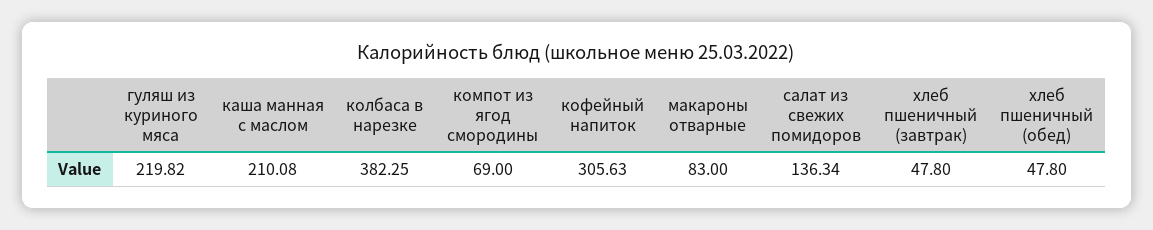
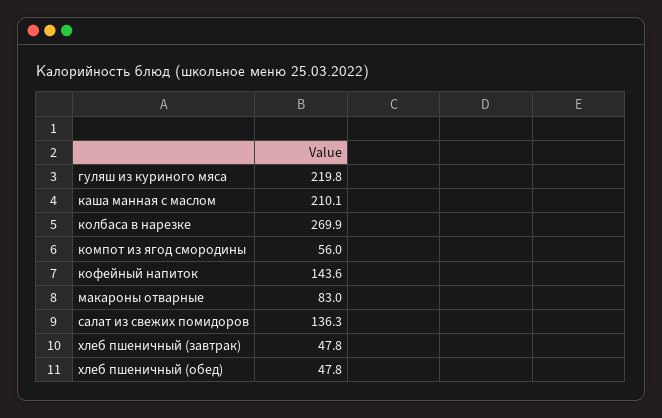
колбаса в нарезке: 382.25 -> 269.9
компот из ягод смородины: 69 -> 56
кофейный напиток: 305.63 -> 143.6

